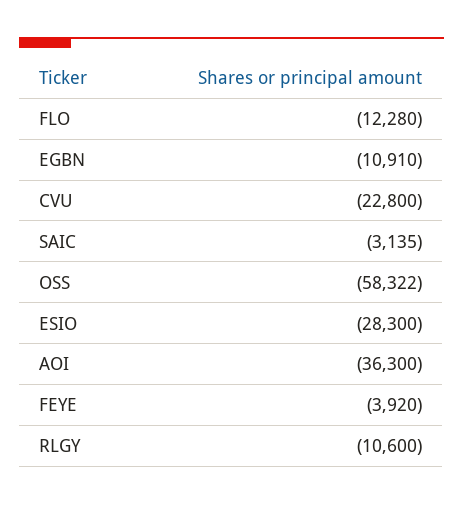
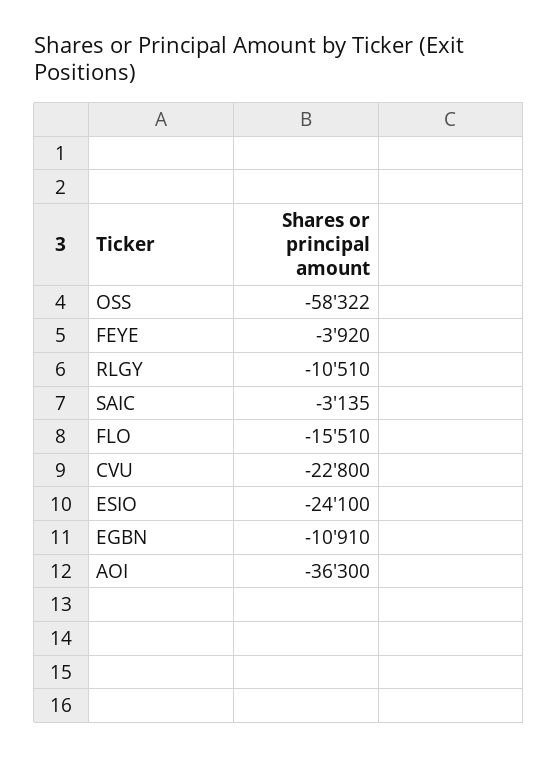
FLO: -12280 -> -15510
ESIO: -28300 -> -24100
RLGY: -10600 -> -10510

